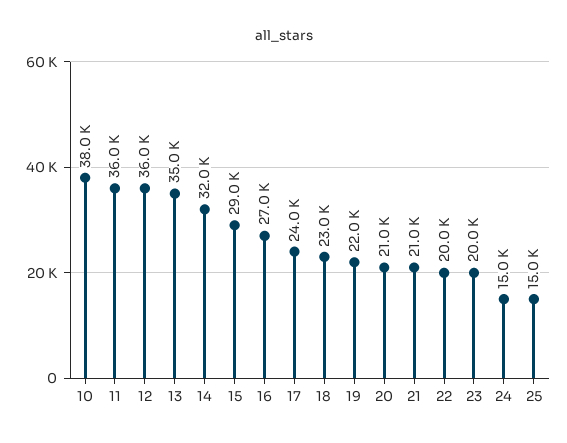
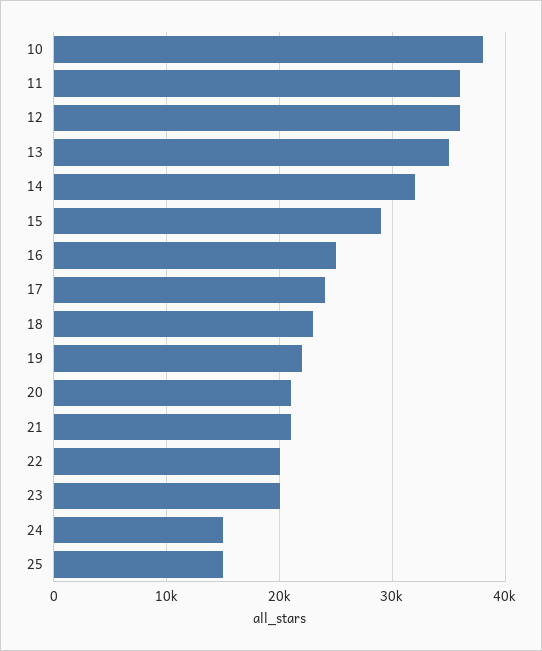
16: 27000 -> 25000

